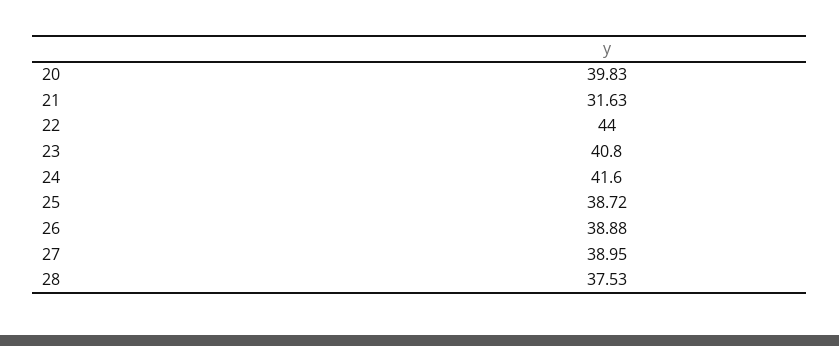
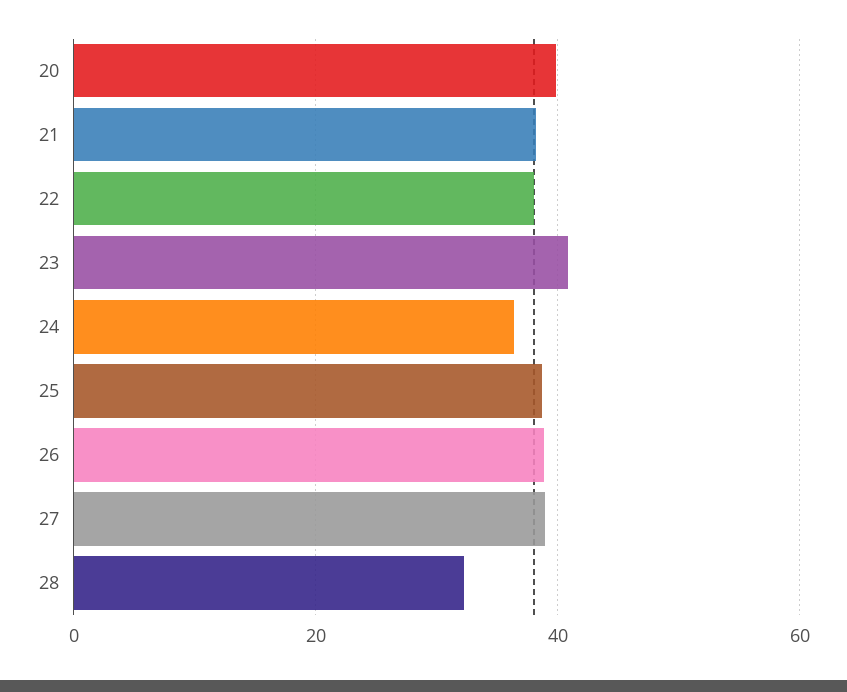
21: 31.63 -> 38
22: 44 -> 38
24: 41.6 -> 36
28: 37.53 -> 32

